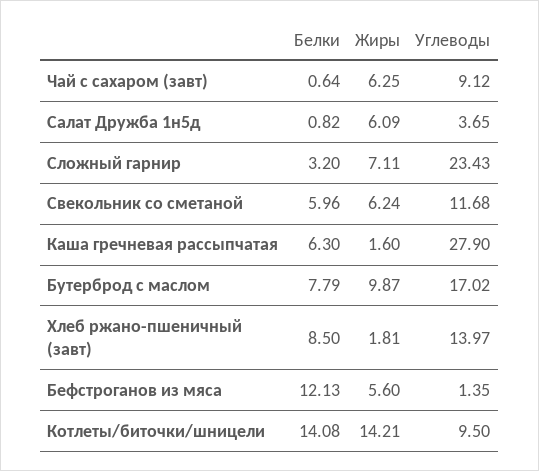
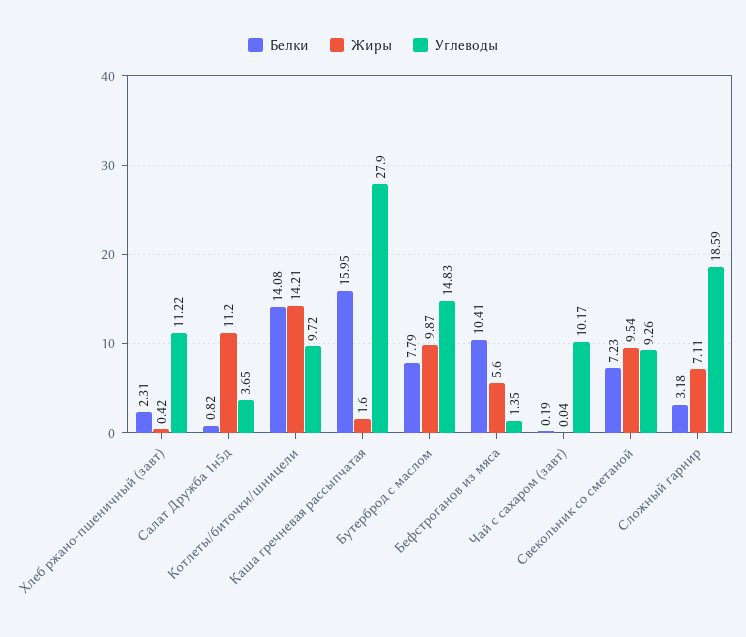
Белки, Чай с сахаром (завт): 0.64 -> 0.19
Жиры, Чай с сахаром (завт): 6.25 -> 0.04
Углеводы, Чай с сахаром (завт): 9.12 -> 10.17
Жиры, Салат Дружба 1н5д: 6.09 -> 11.2
Белки, Сложный гарнир: 3.2 -> 3.18
Углеводы, Сложный гарнир: 23.43 -> 18.59
Белки, Свекольник со сметаной: 5.96 -> 7.23
Жиры, Свекольник со сметаной: 6.24 -> 9.54
Углеводы, Свекольник со сметаной: 11.68 -> 9.26
Белки, Каша гречневая рассыпчатая: 6.3 -> 15.95
Углеводы, Бутерброд с маслом: 17.02 -> 14.83
Белки, Хлеб ржано-пшеничный (завт): 8.5 -> 2.31
Жиры, Хлеб ржано-пшеничный (завт): 1.81 -> 0.42
Углеводы, Хлеб ржано-пшеничный (завт): 13.97 -> 11.22
Белки, Бефстроганов из мяса: 12.13 -> 10.41
Углеводы, Котлеты/биточки/шницели: 9.5 -> 9.72

